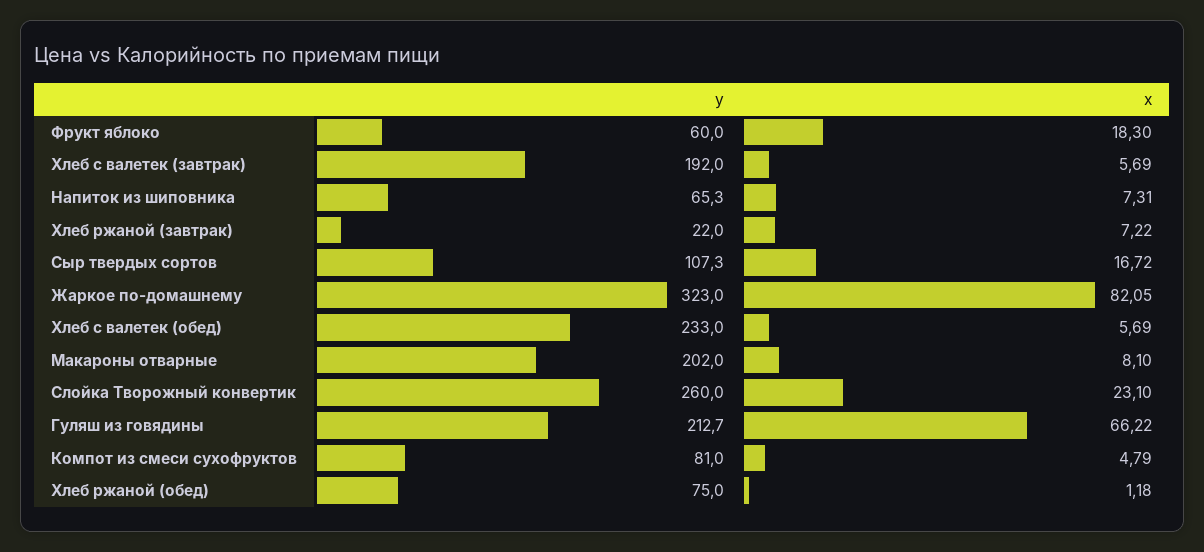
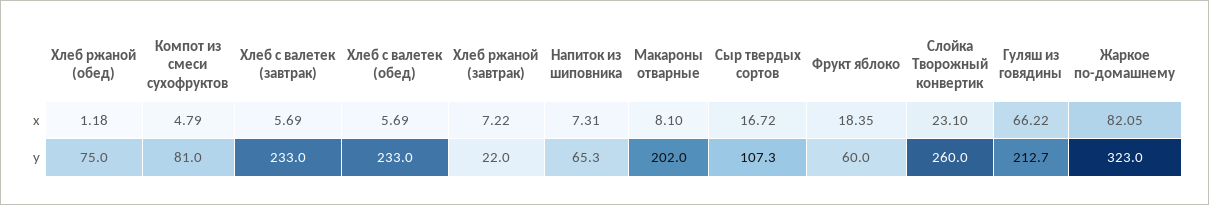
x, Фрукт яблоко: 18.3 -> 18.35
y, Хлеб с валетек (завтрак): 192 -> 233

